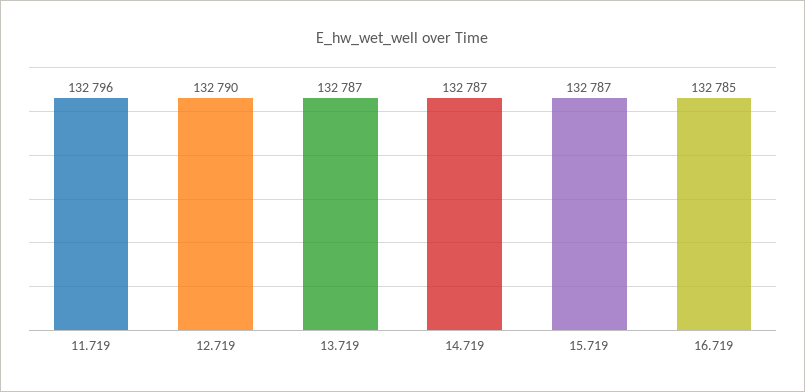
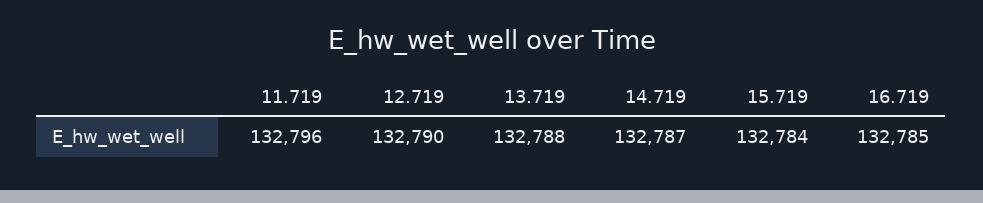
13.719: 132787 -> 132788
15.719: 132787 -> 132784

